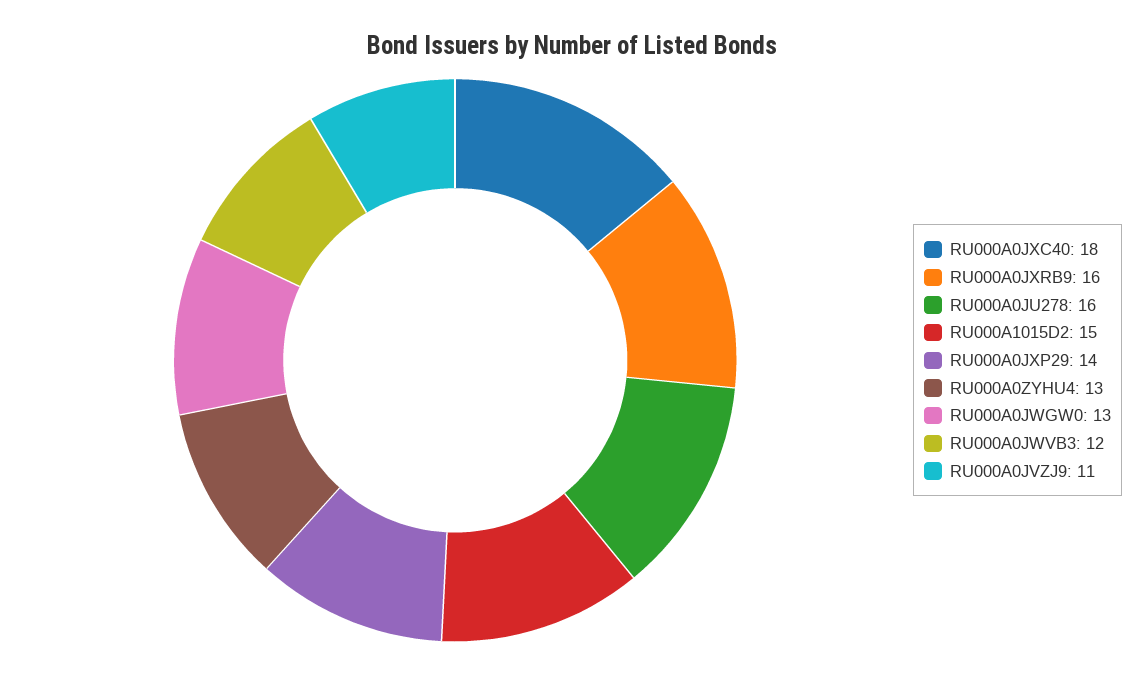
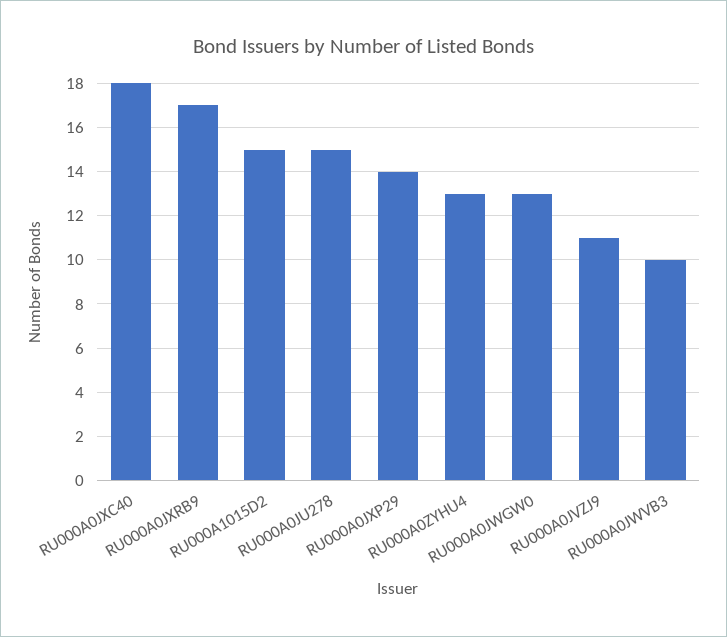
RU000A0JXRB9: 16 -> 17
RU000A0JU278: 16 -> 15
RU000A0JWVB3: 12 -> 10

